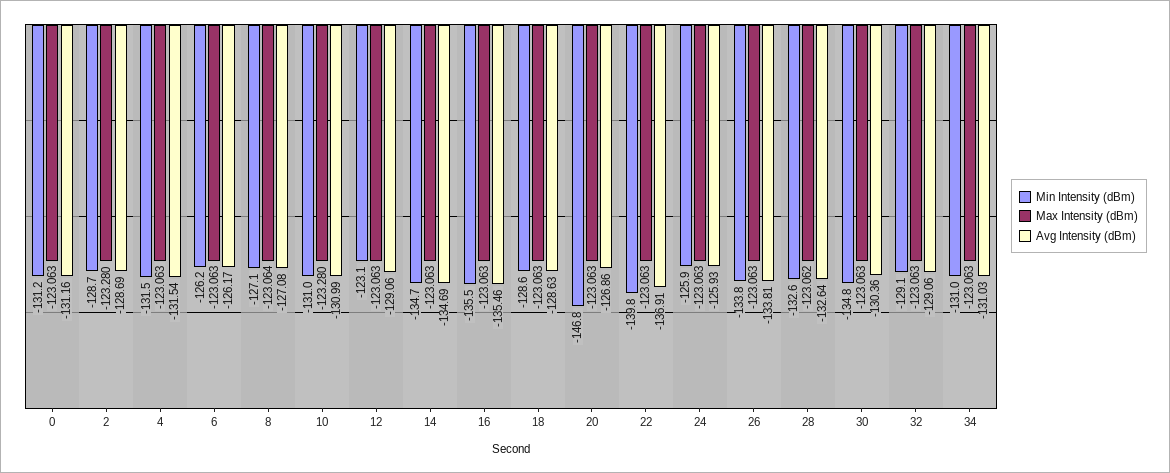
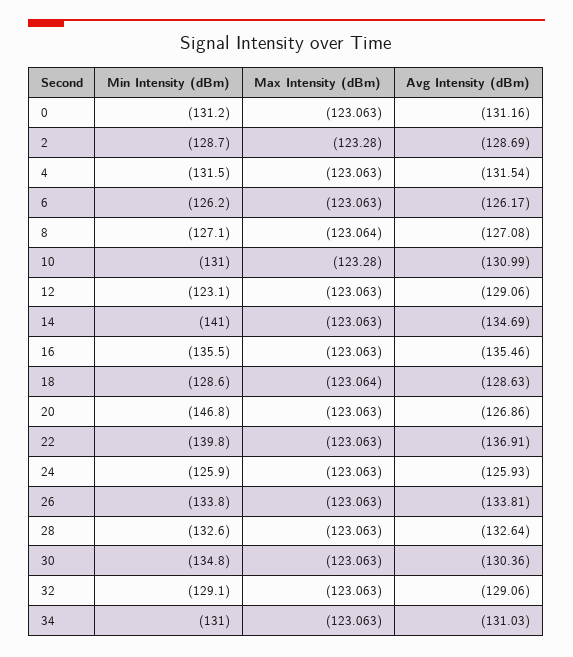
Min Intensity (dBm), 14: -134.7 -> -141
Max Intensity (dBm), 18: -123.063 -> -123.064
Max Intensity (dBm), 28: -123.062 -> -123.063

